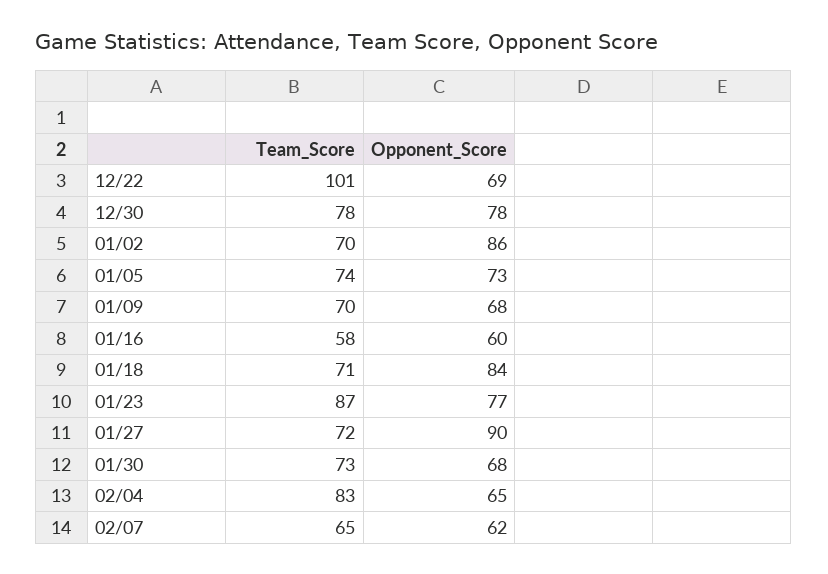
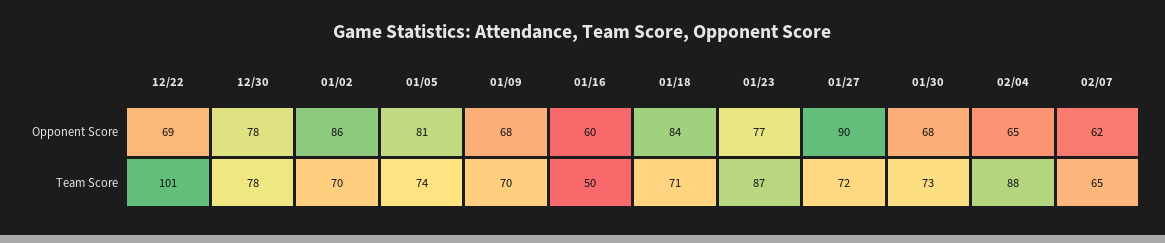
Opponent_Score, 01/05: 73 -> 81
Team_Score, 01/16: 58 -> 50
Team_Score, 02/04: 83 -> 88

